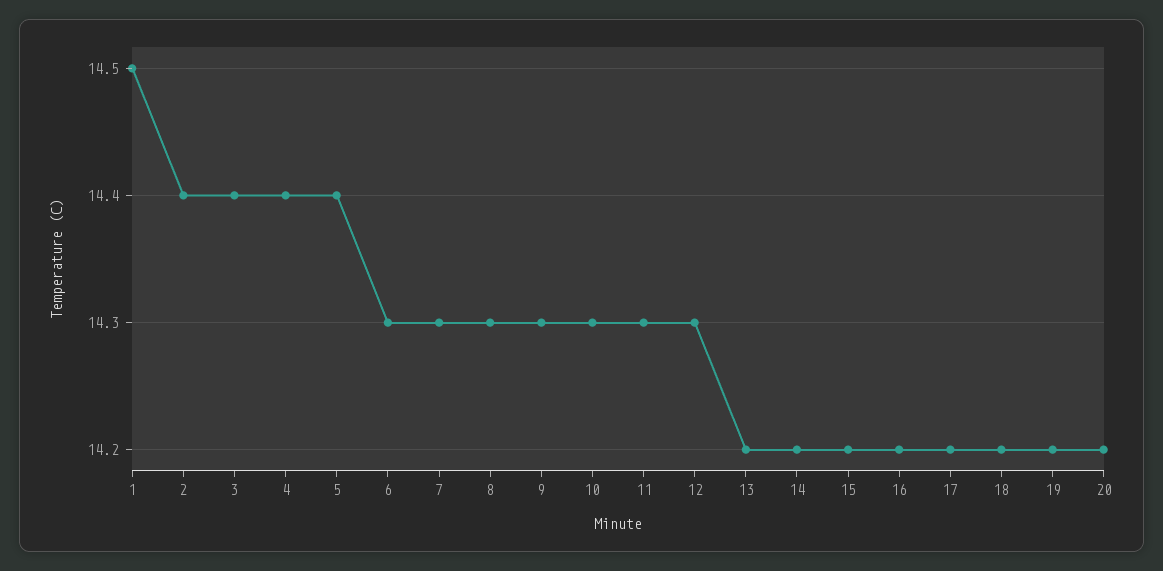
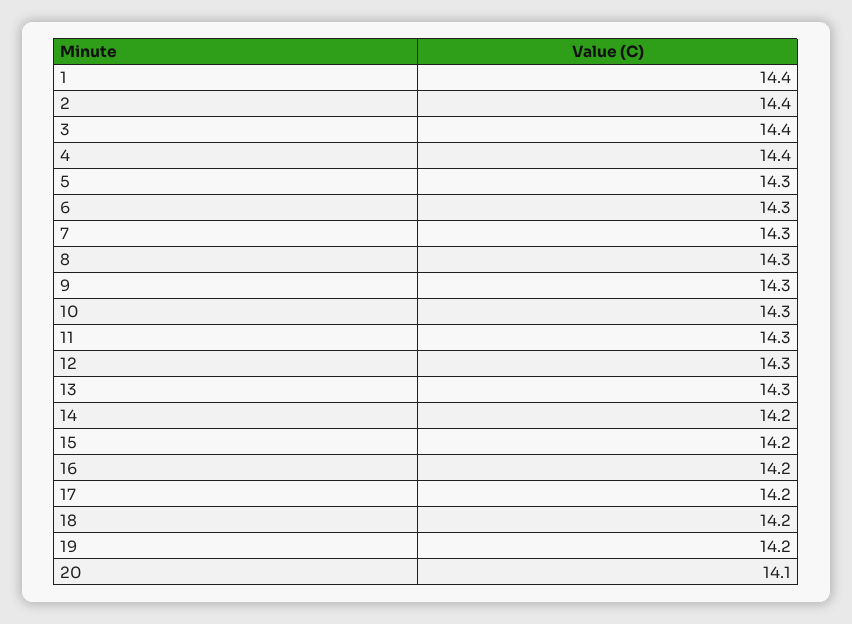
1: 14.5 -> 14.4
5: 14.4 -> 14.3
13: 14.2 -> 14.3
20: 14.2 -> 14.1

